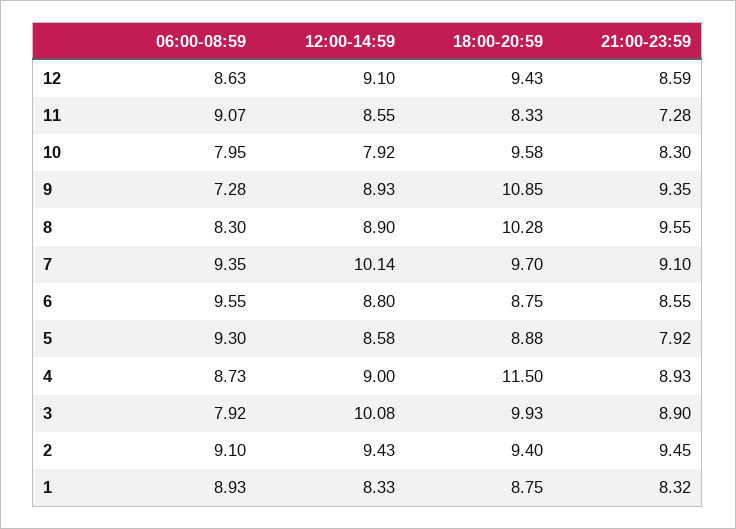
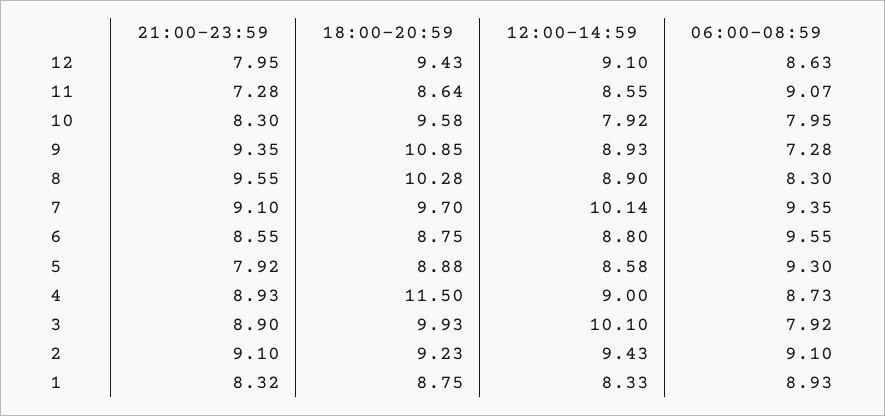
21:00-23:59, 12: 8.59 -> 7.95
18:00-20:59, 11: 8.33 -> 8.64
12:00-14:59, 3: 10.08 -> 10.1
18:00-20:59, 2: 9.4 -> 9.23
21:00-23:59, 2: 9.45 -> 9.1

